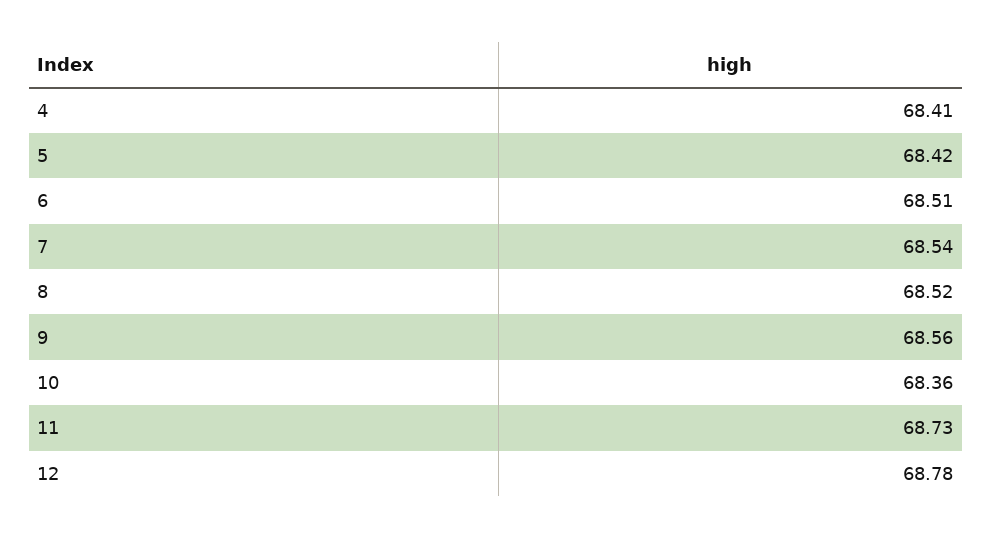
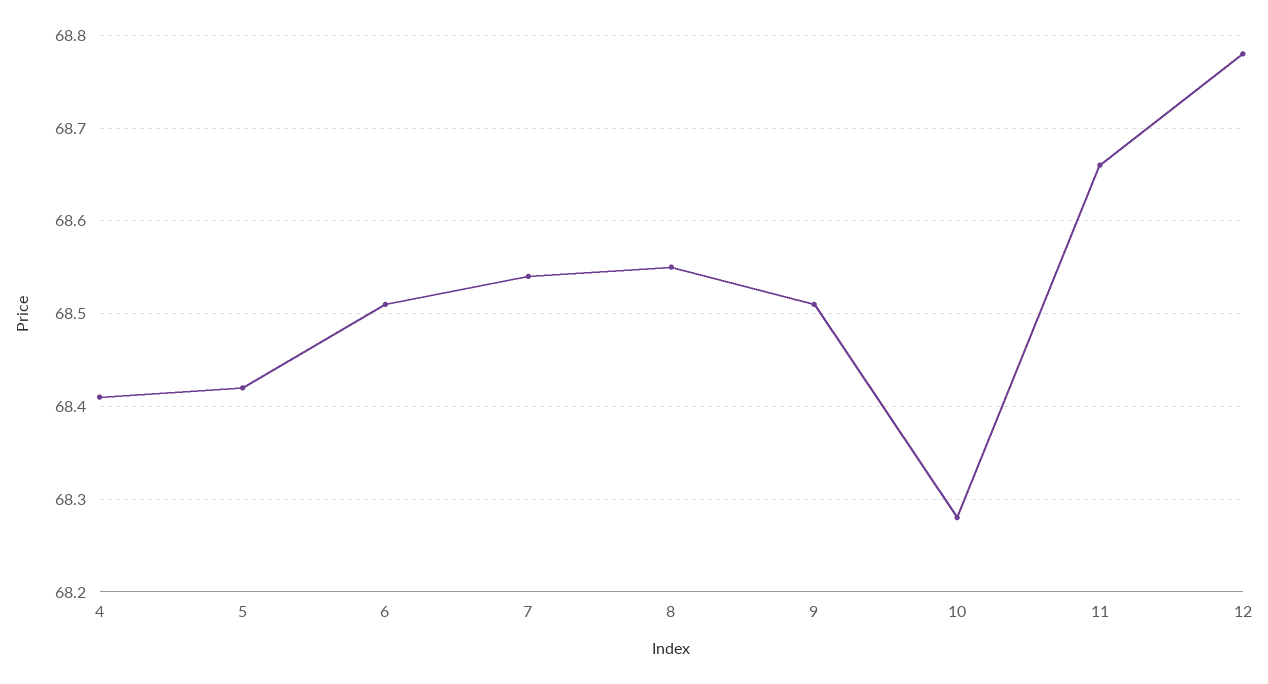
8: 68.52 -> 68.55
9: 68.56 -> 68.51
10: 68.36 -> 68.28
11: 68.73 -> 68.66

